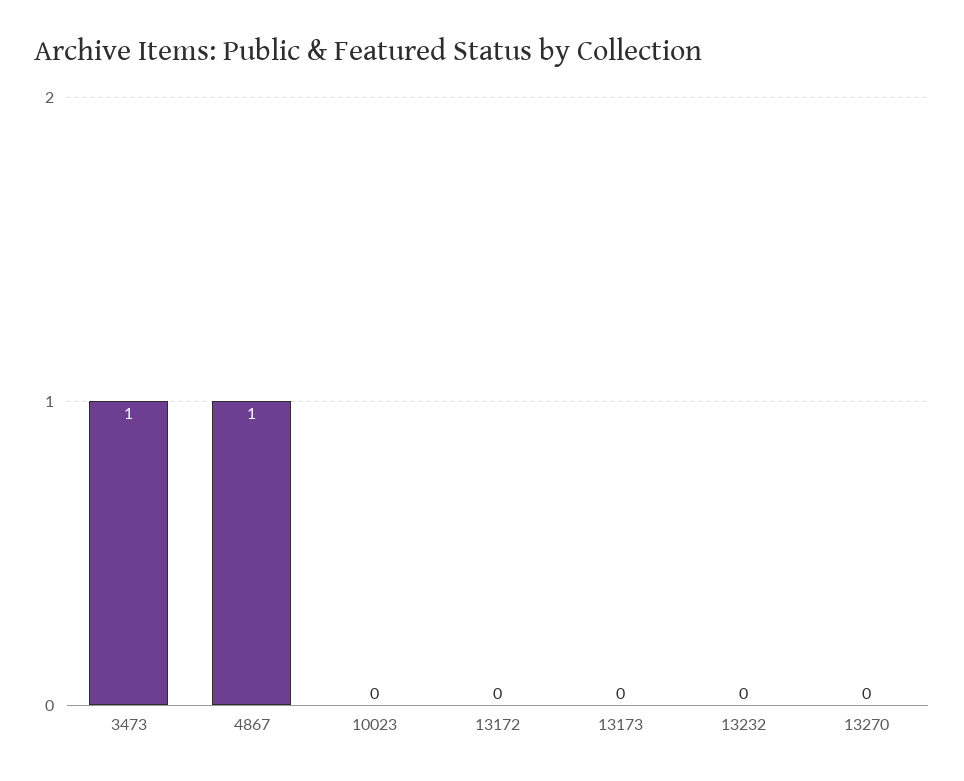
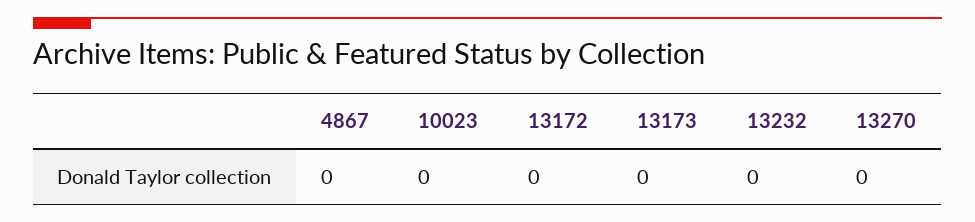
3473: 1 -> none
4867: 1 -> 0

